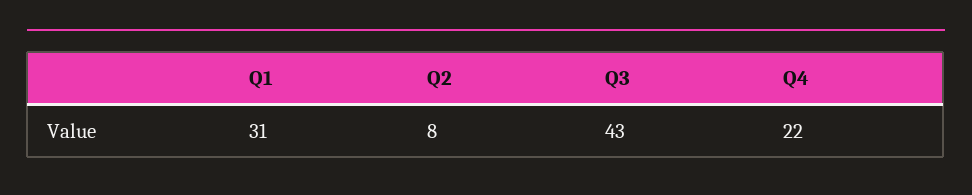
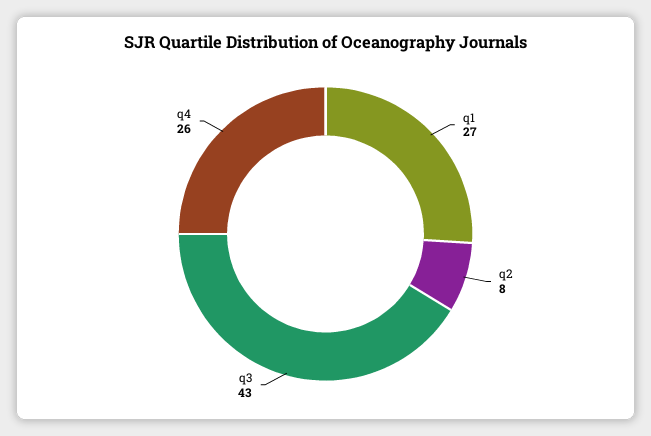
Q1: 31 -> 27
Q4: 22 -> 26

